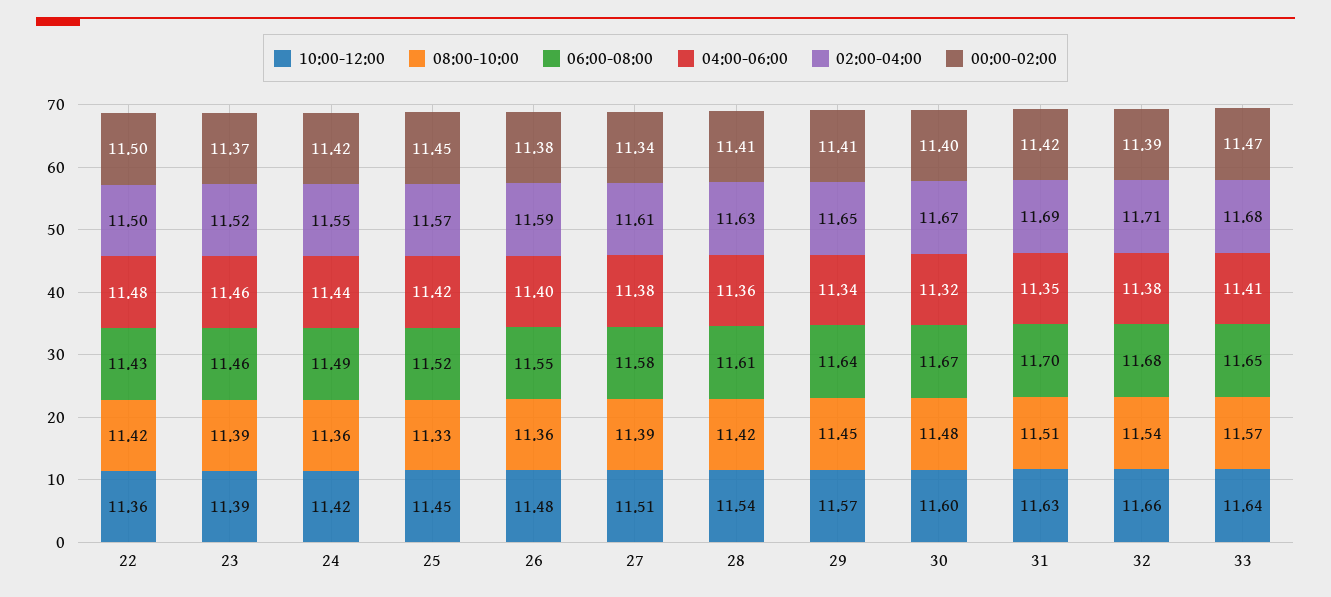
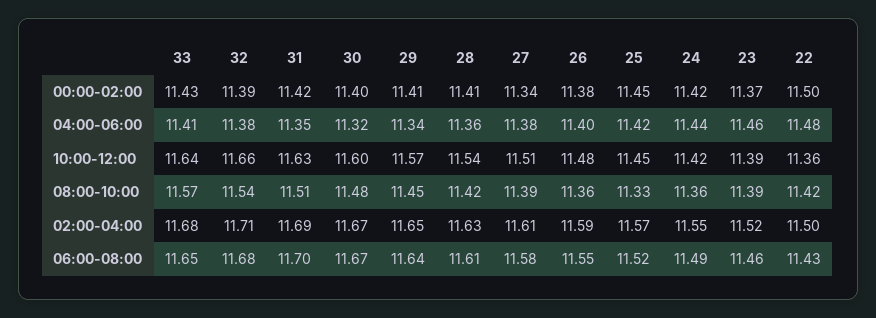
00:00-02:00, 33: 11.47 -> 11.43

